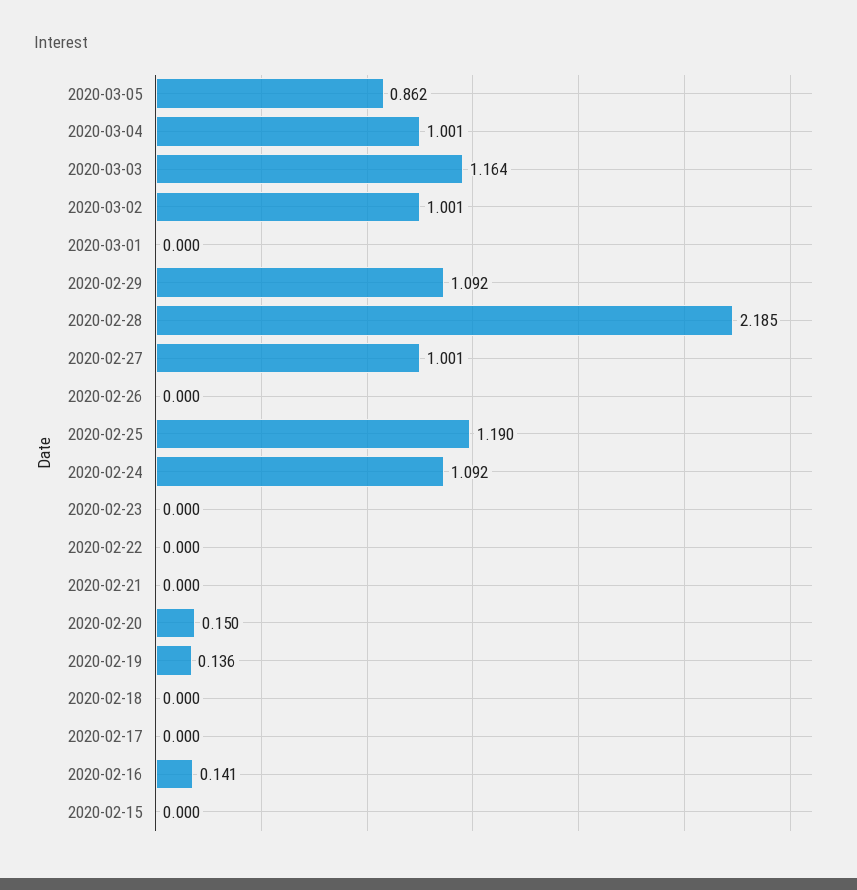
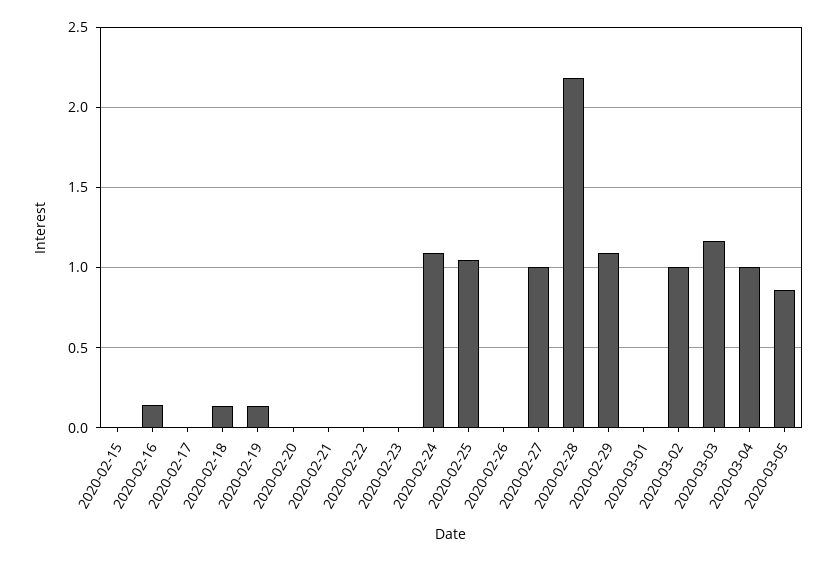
2020-02-25: 1.19 -> 1.05
2020-02-20: 0.15 -> 0
2020-02-18: 0 -> 0.15

